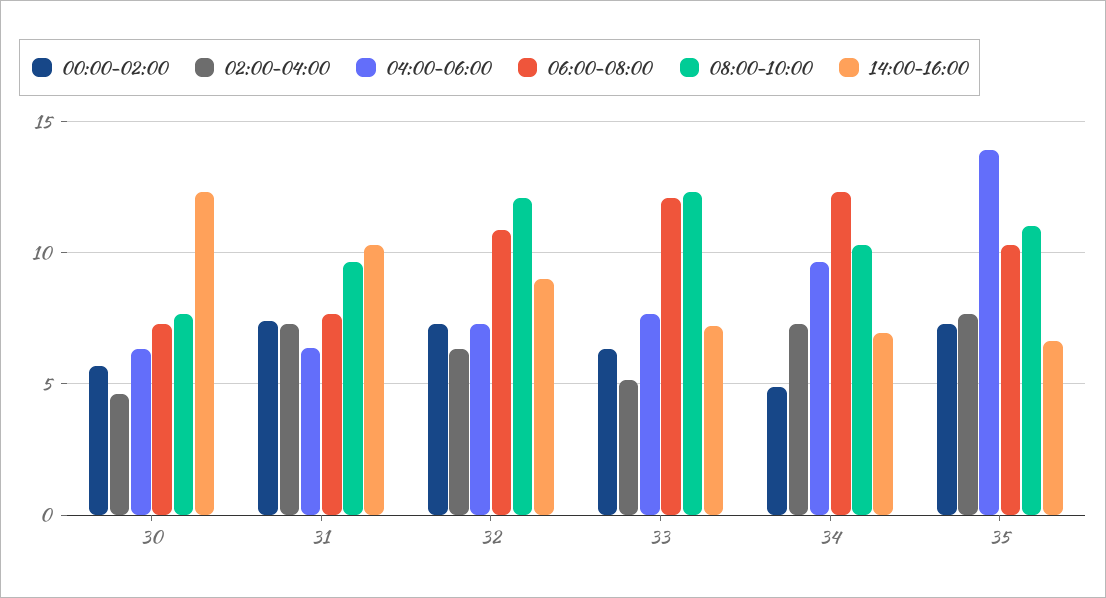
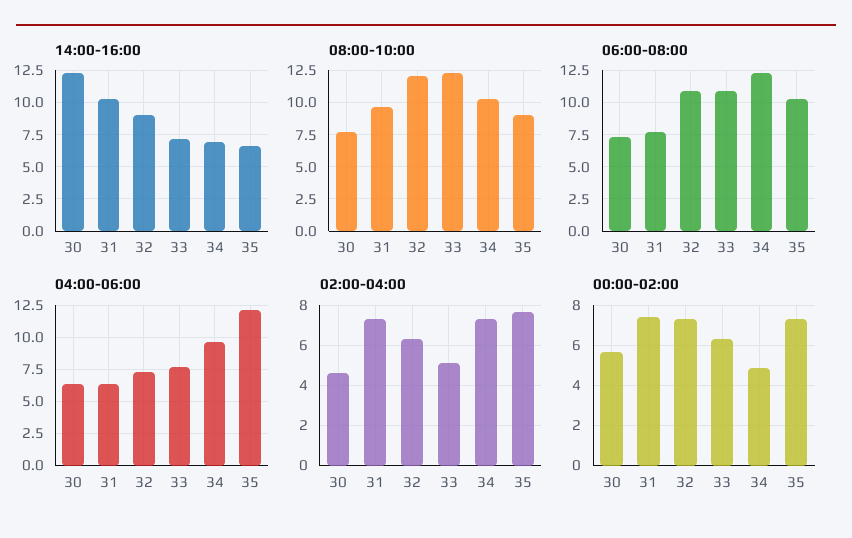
06:00-08:00, 33: 12 -> 11
04:00-06:00, 35: 14 -> 12
08:00-10:00, 35: 11 -> 9

